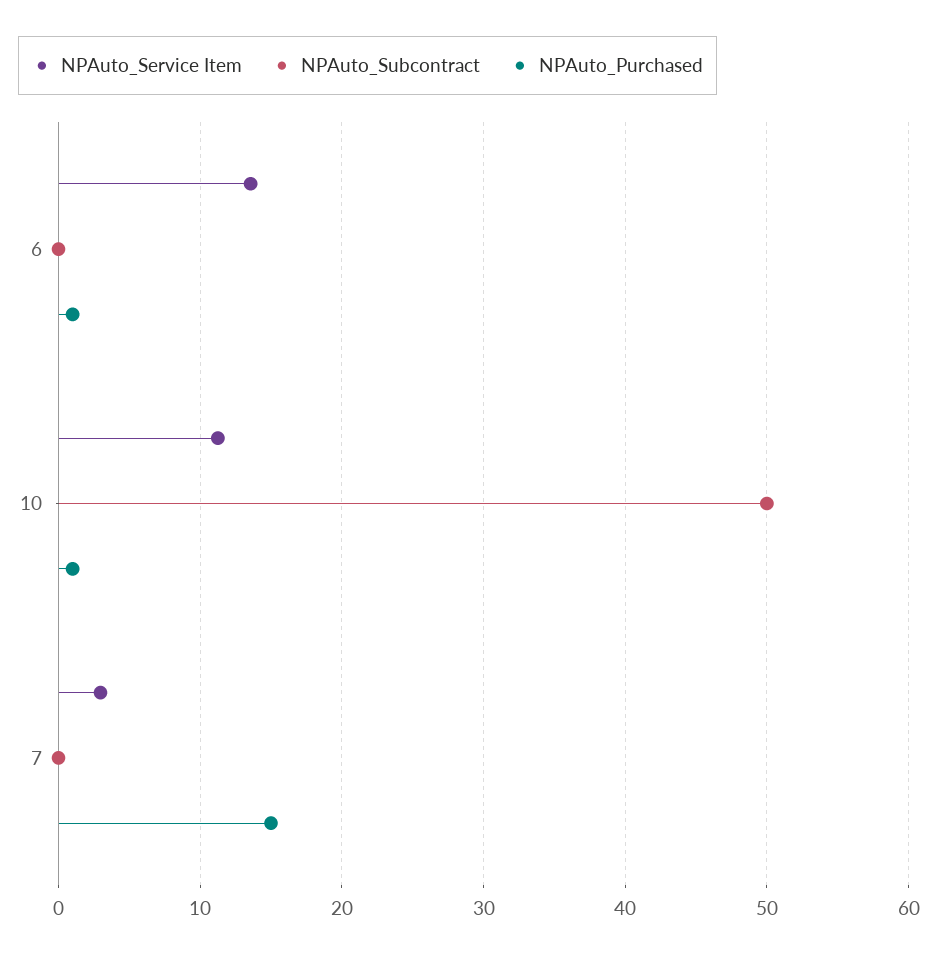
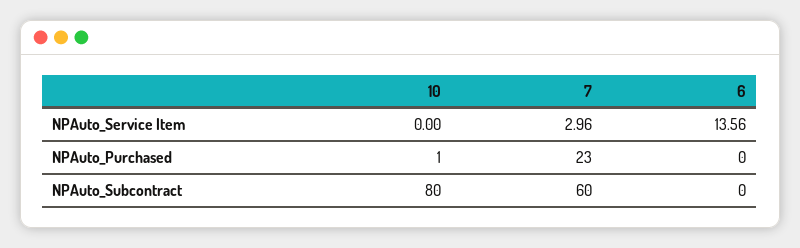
NPAuto_Purchased, 6: 1 -> 0
NPAuto_Service Item, 10: 11 -> 0
NPAuto_Subcontract, 10: 50 -> 80
NPAuto_Subcontract, 7: 0 -> 60
NPAuto_Purchased, 7: 15 -> 23

